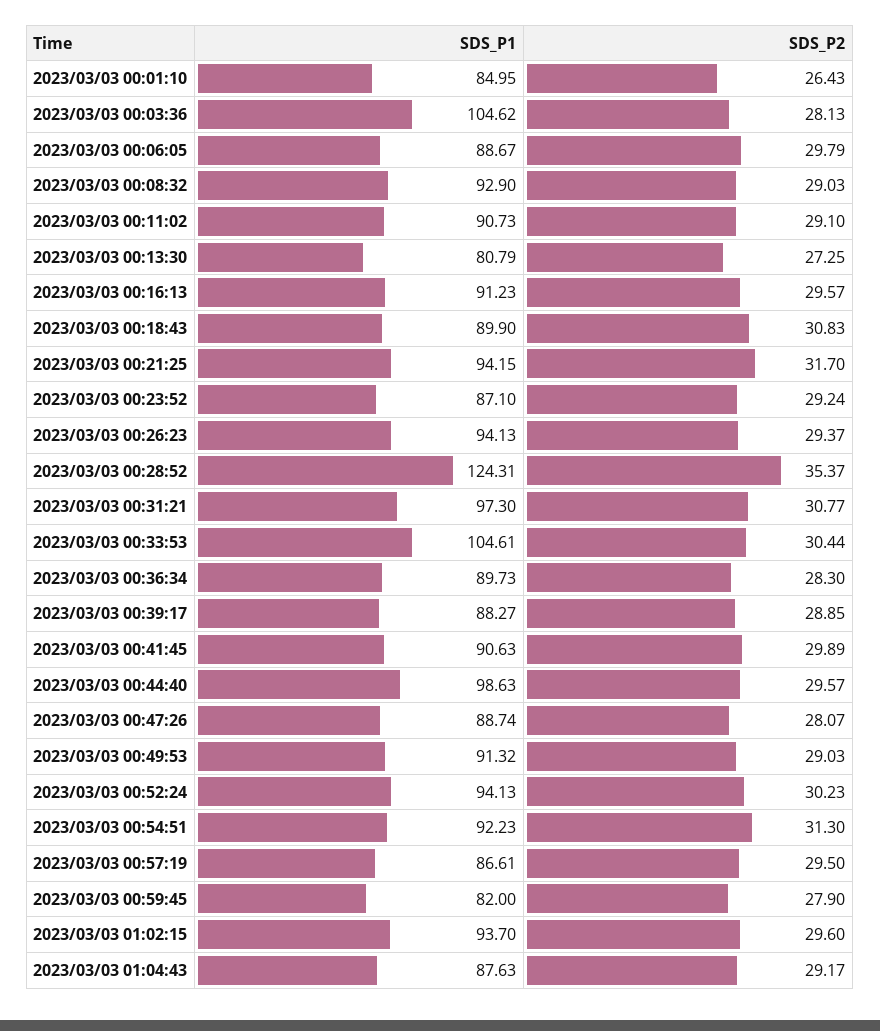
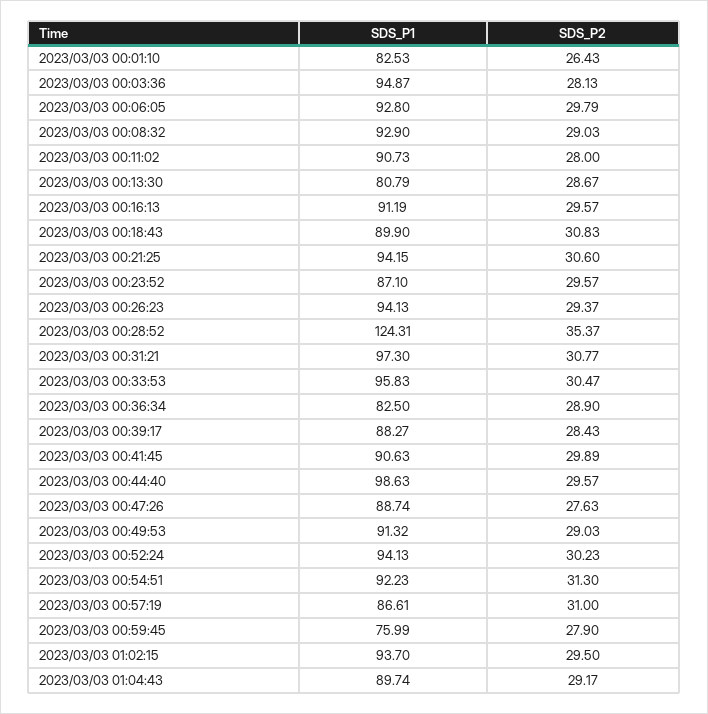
SDS_P1, 2023/03/03 00:01:10: 84.95 -> 82.53
SDS_P1, 2023/03/03 00:03:36: 104.62 -> 94.87
SDS_P1, 2023/03/03 00:06:05: 88.67 -> 92.8
SDS_P2, 2023/03/03 00:11:02: 29.1 -> 28
SDS_P2, 2023/03/03 00:13:30: 27.25 -> 28.67
SDS_P1, 2023/03/03 00:16:13: 91.23 -> 91.19
SDS_P2, 2023/03/03 00:21:25: 31.7 -> 30.6
SDS_P2, 2023/03/03 00:23:52: 29.24 -> 29.57
SDS_P1, 2023/03/03 00:33:53: 104.61 -> 95.83
SDS_P2, 2023/03/03 00:33:53: 30.44 -> 30.47
SDS_P1, 2023/03/03 00:36:34: 89.73 -> 82.5
SDS_P2, 2023/03/03 00:36:34: 28.3 -> 28.9
SDS_P2, 2023/03/03 00:39:17: 28.85 -> 28.43
SDS_P2, 2023/03/03 00:47:26: 28.07 -> 27.63
SDS_P2, 2023/03/03 00:57:19: 29.5 -> 31
SDS_P1, 2023/03/03 00:59:45: 82 -> 75.99
SDS_P2, 2023/03/03 01:02:15: 29.6 -> 29.5
SDS_P1, 2023/03/03 01:04:43: 87.63 -> 89.74

